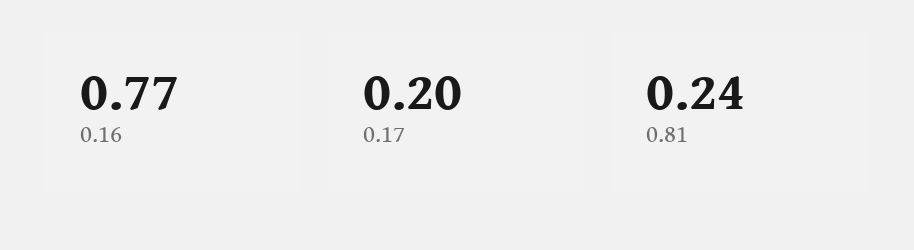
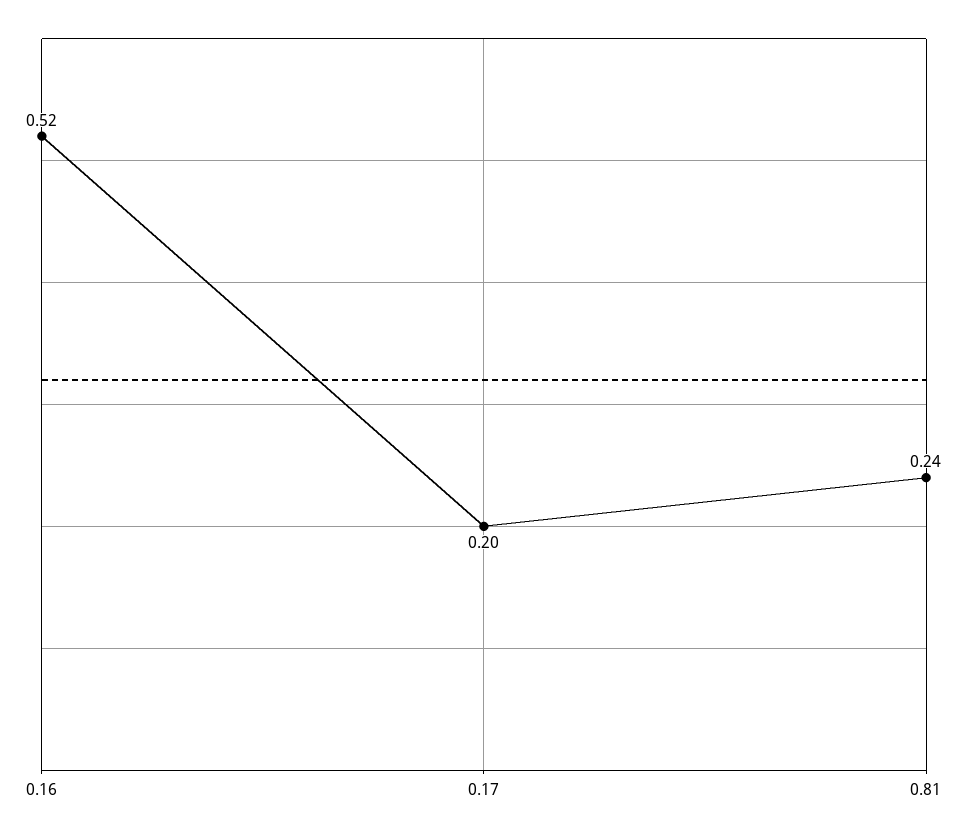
0.16: 0.77 -> 0.52

